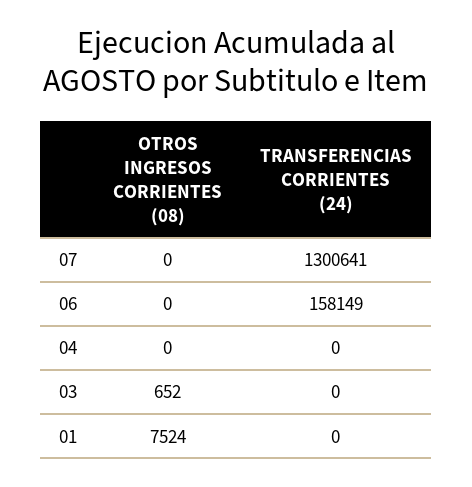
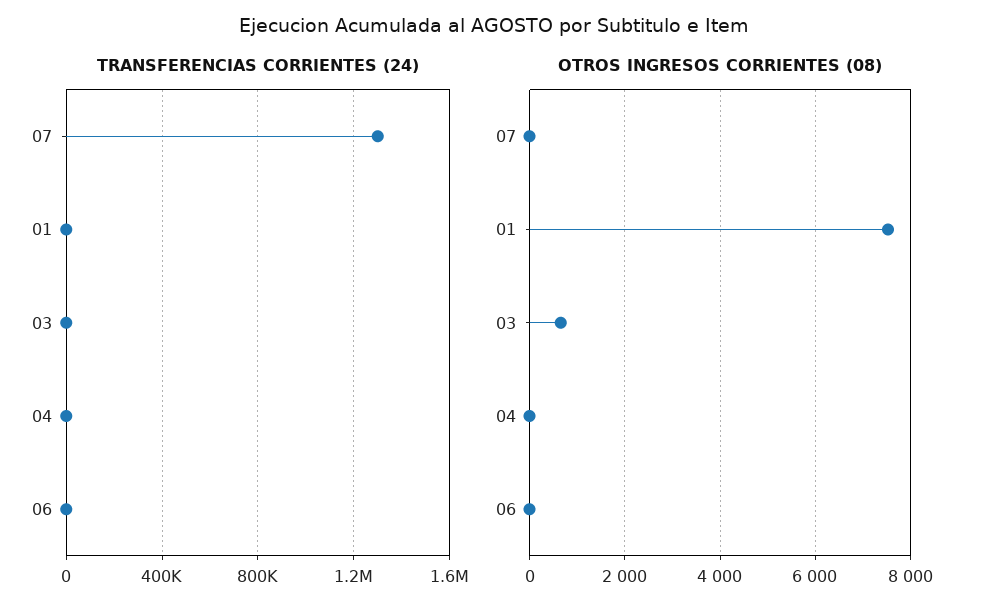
TRANSFERENCIAS CORRIENTES (24), 06: 158149 -> 0

